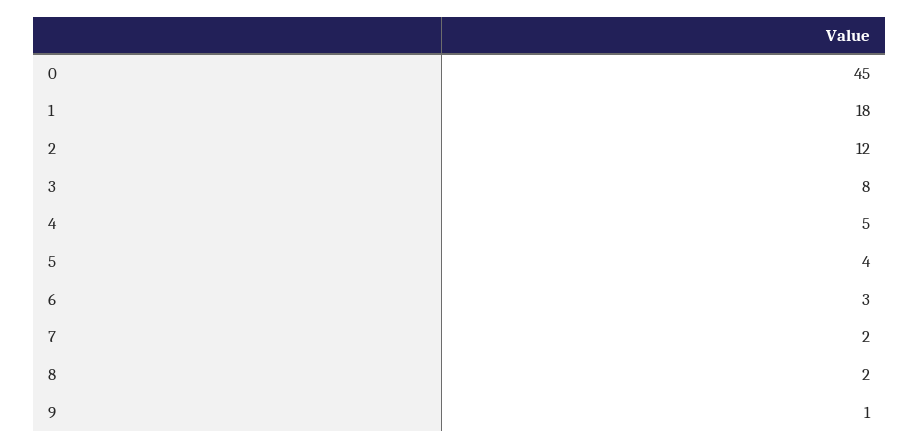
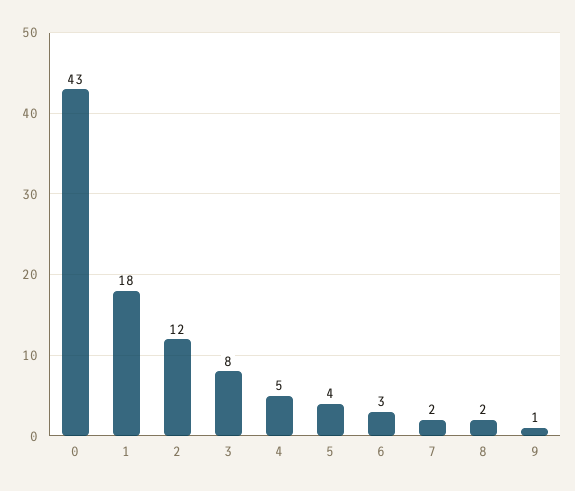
0: 45 -> 43

